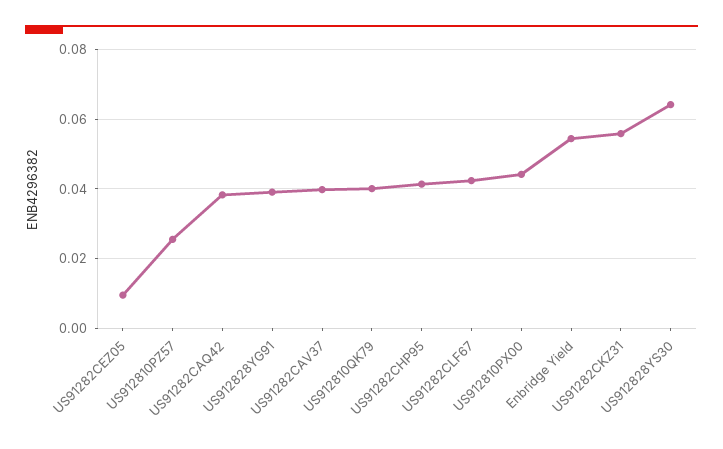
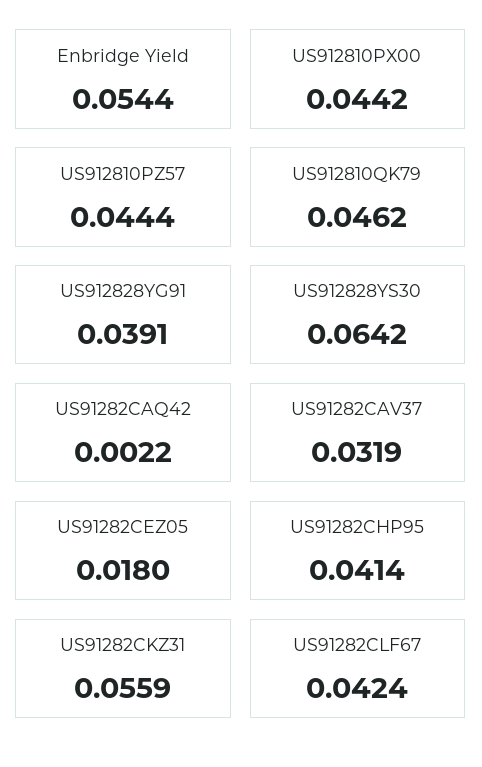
US91282CEZ05: 0.01 -> 0.018
US912810PZ57: 0.026 -> 0.0444
US91282CAQ42: 0.038 -> 0.0022
US91282CAV37: 0.04 -> 0.0319
US912810QK79: 0.04 -> 0.0462

